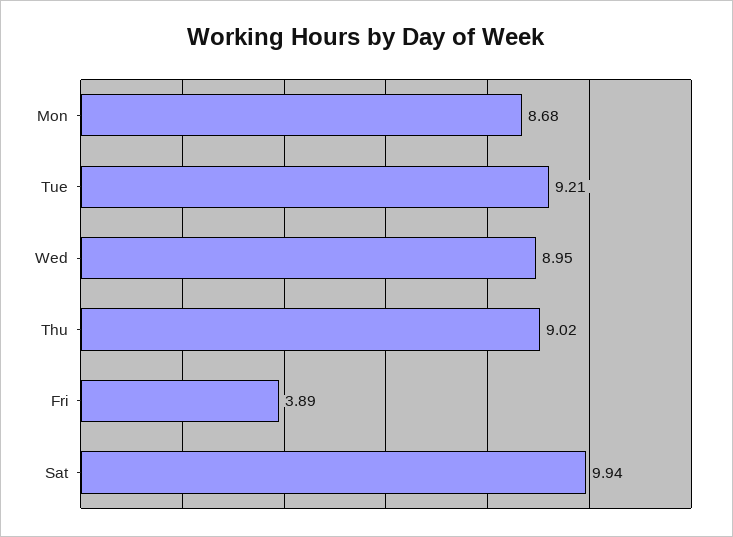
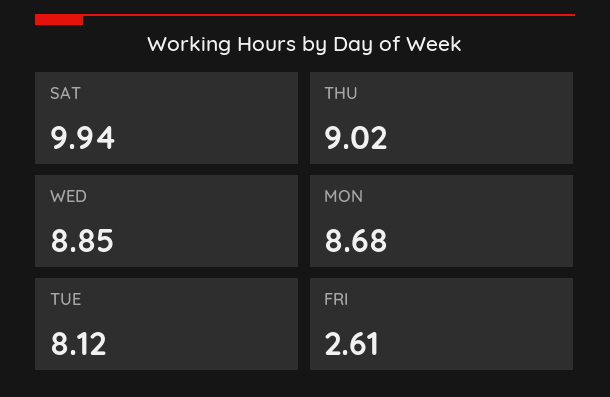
Tue: 9.21 -> 8.12
Wed: 8.95 -> 8.85
Fri: 3.89 -> 2.61

